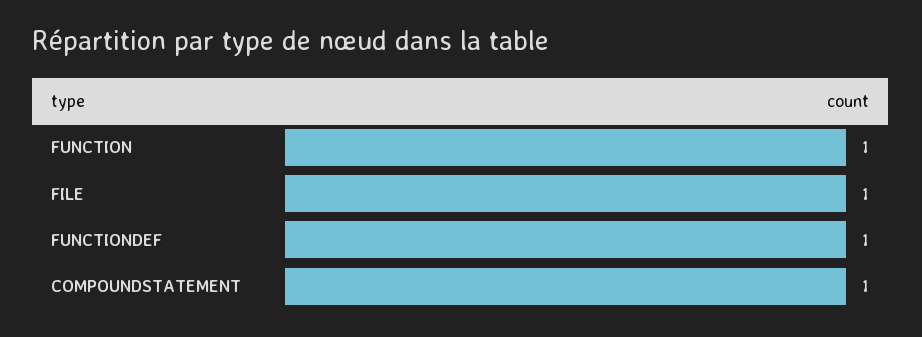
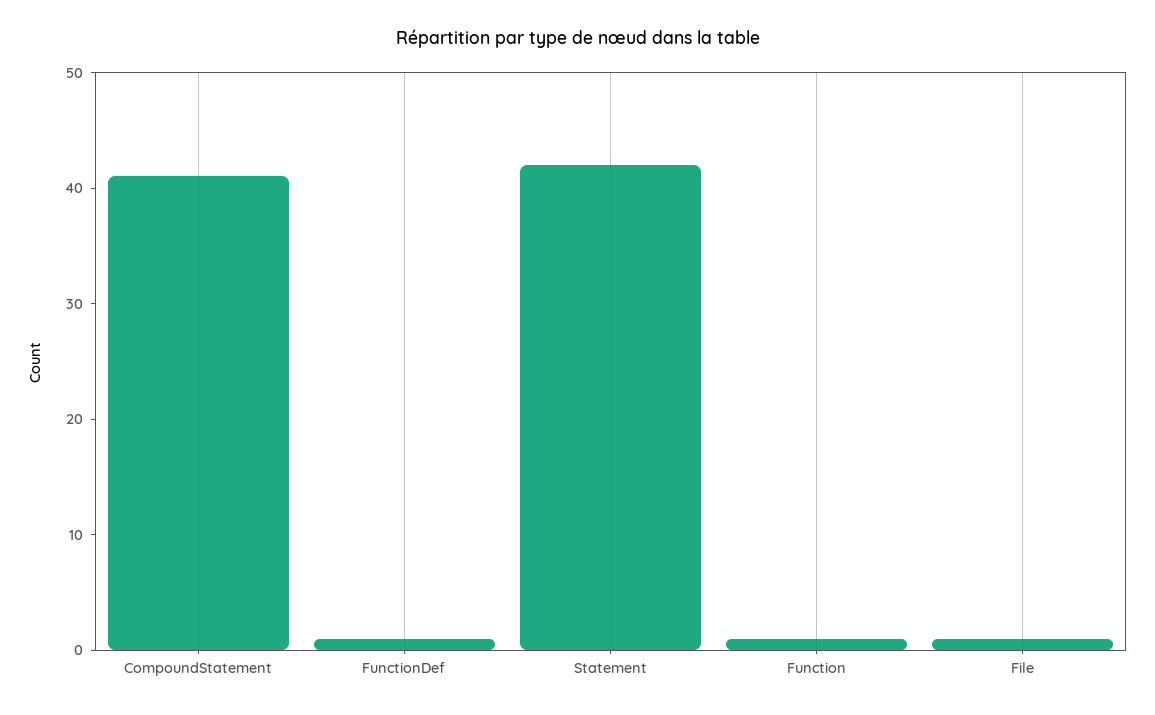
COMPOUNDSTATEMENT: 1 -> 41
Statement: none -> 42

